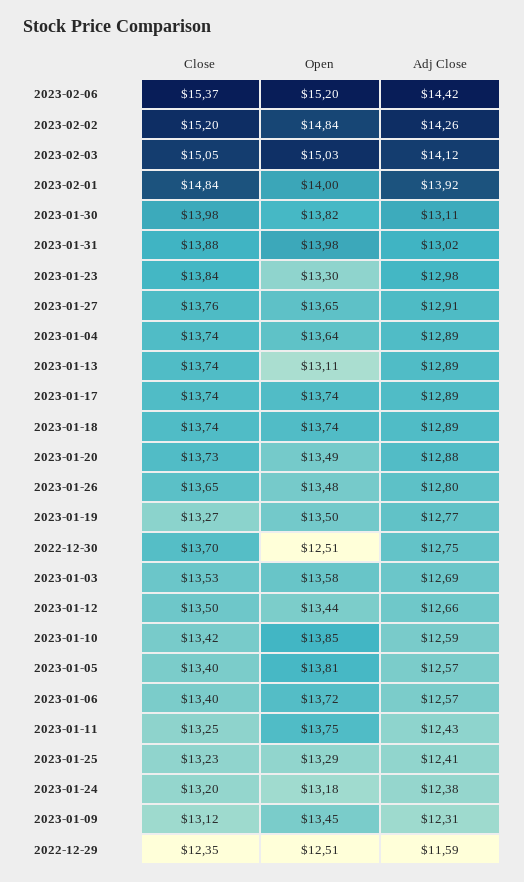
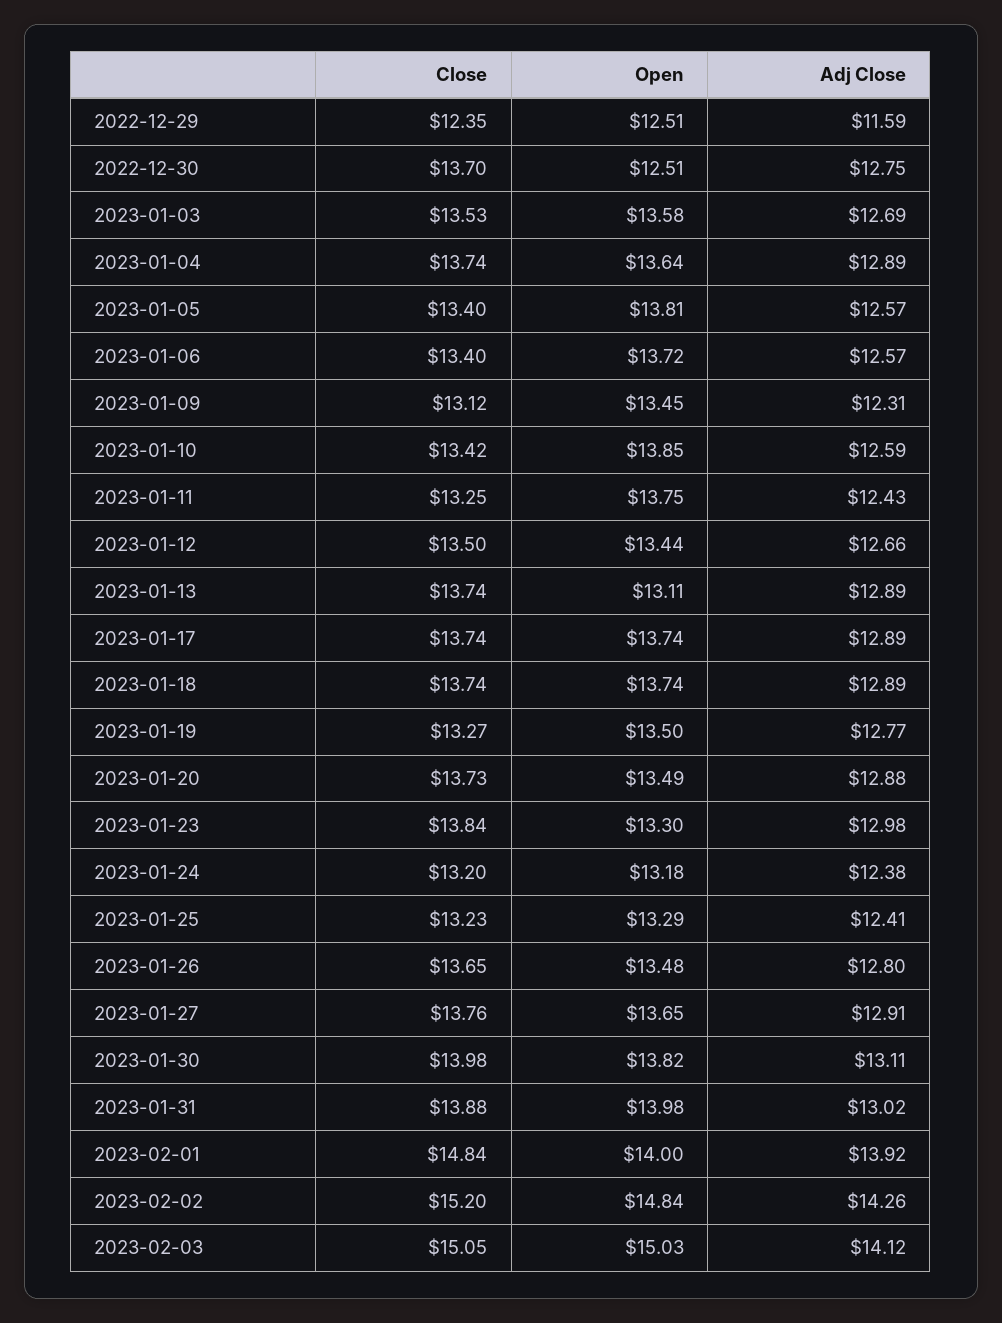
Close, 2023-02-06: 15.37 -> none
Open, 2023-02-06: 15.2 -> none
Adj Close, 2023-02-06: 14.42 -> none

